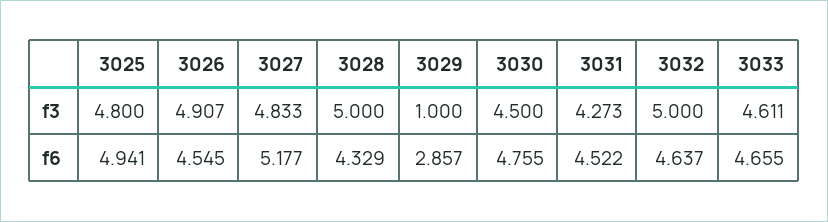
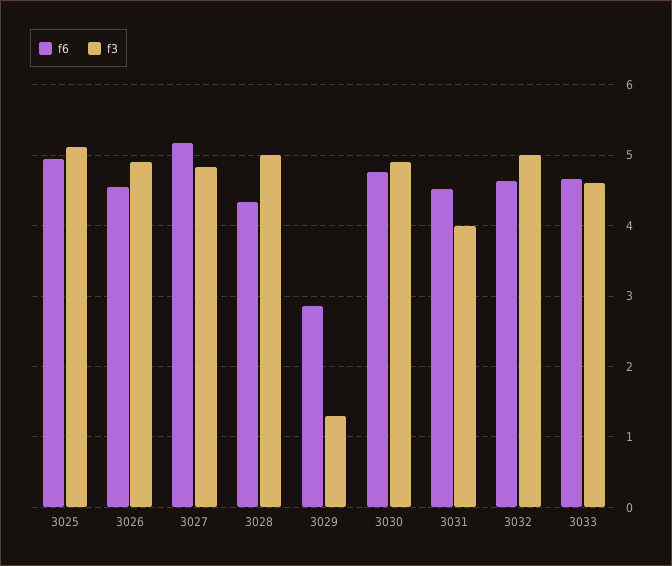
f3, 3025: 4.8 -> 5.1
f3, 3029: 1 -> 1.3
f3, 3030: 4.5 -> 4.9
f3, 3031: 4.273 -> 4

